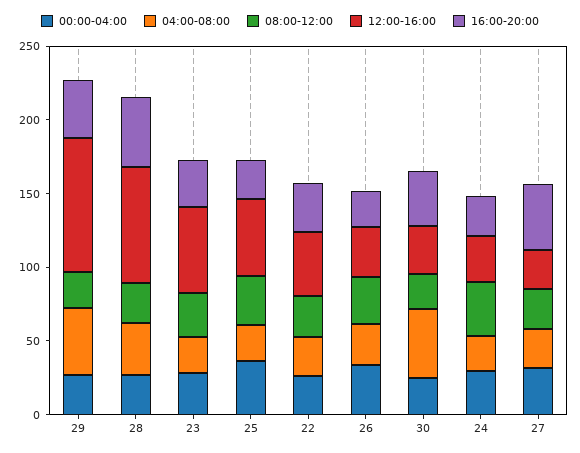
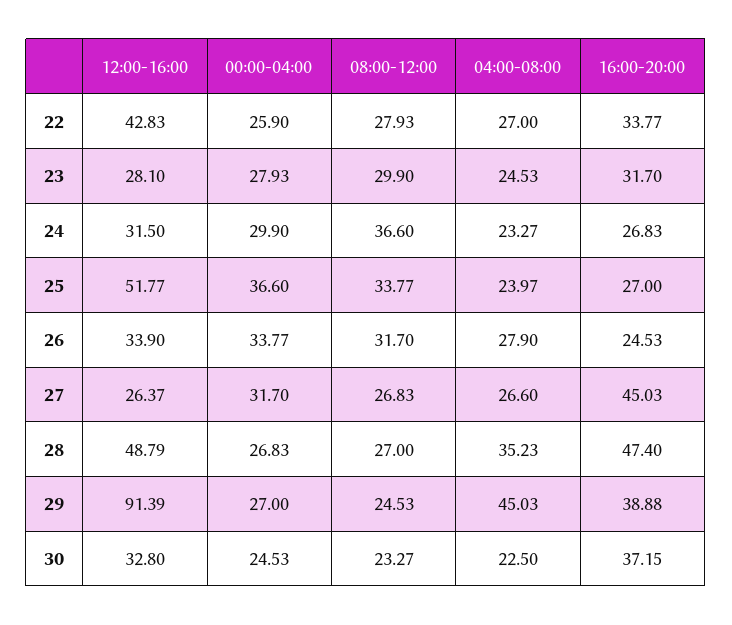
12:00-16:00, 28: 80 -> 48.79
12:00-16:00, 23: 60 -> 28.1
04:00-08:00, 30: 50 -> 22.5

